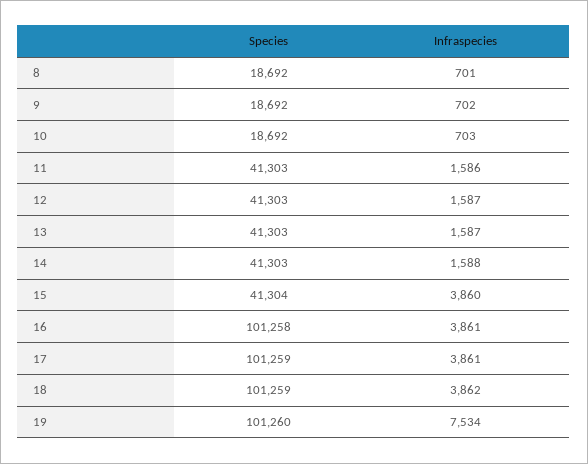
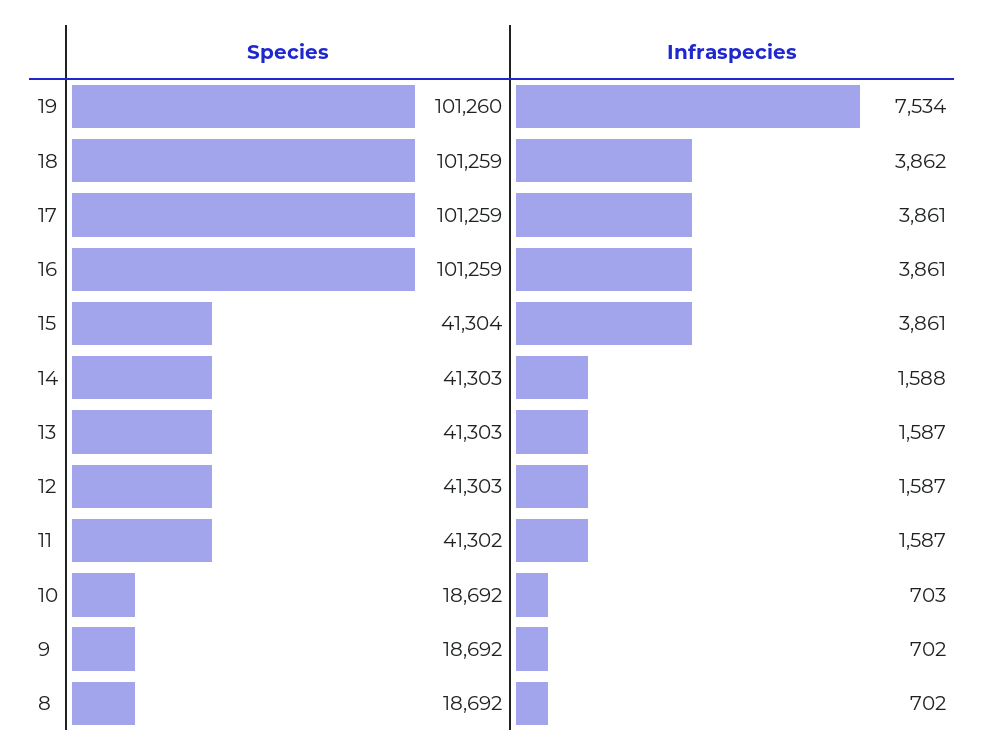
Infraspecies, 8: 701 -> 702
Species, 11: 41303 -> 41302
Infraspecies, 11: 1586 -> 1587
Infraspecies, 15: 3860 -> 3861
Species, 16: 101258 -> 101259

